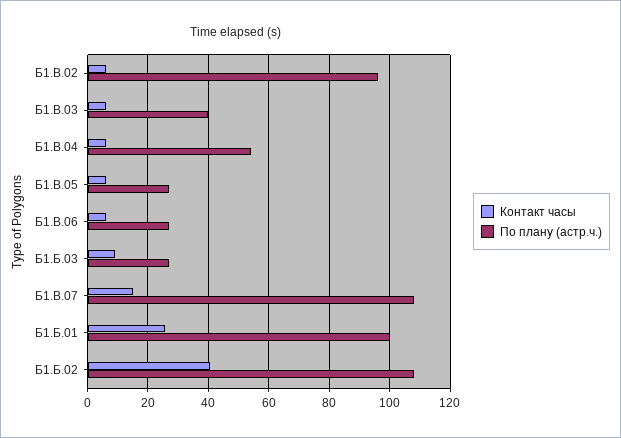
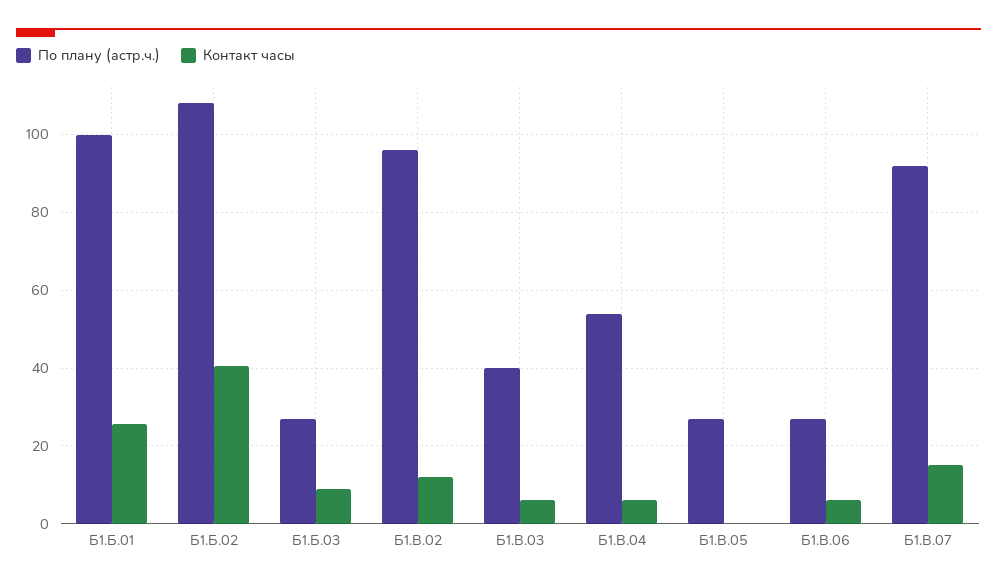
Контакт часы, Б1.В.02: 6 -> 12
Контакт часы, Б1.В.05: 6 -> 0
По плану (астр.ч.), Б1.В.07: 108 -> 92

